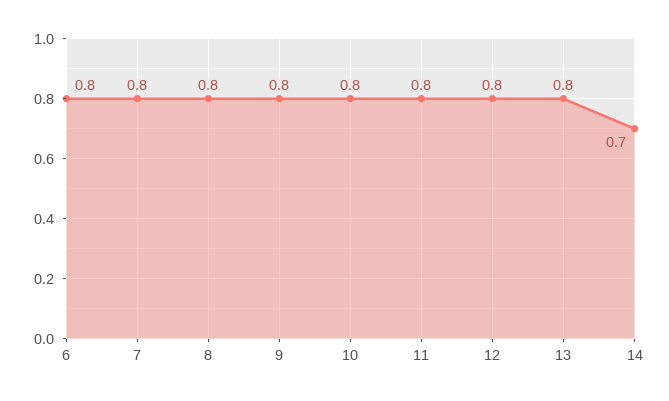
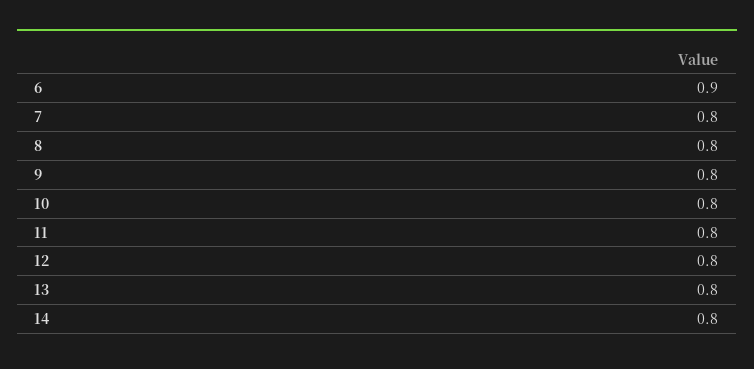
6: 0.8 -> 0.9
14: 0.7 -> 0.8

